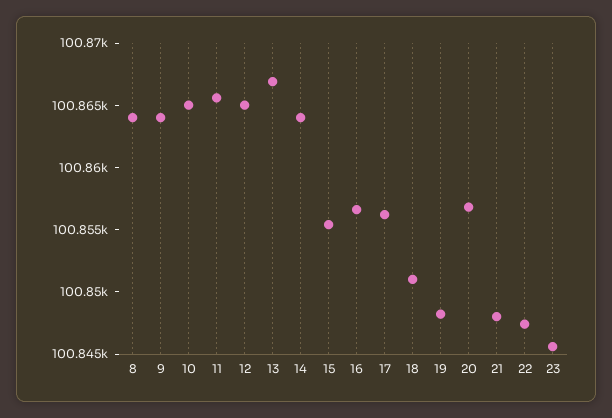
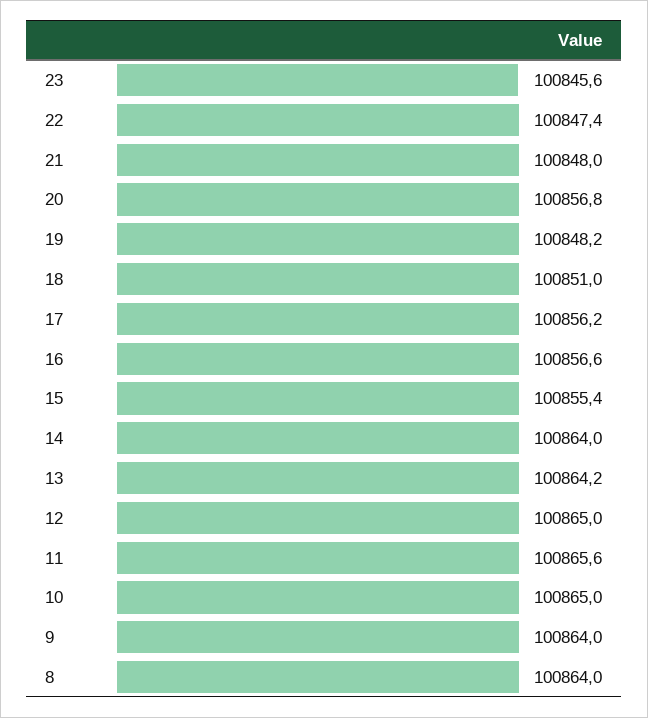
13: 100867 -> 100864.2

